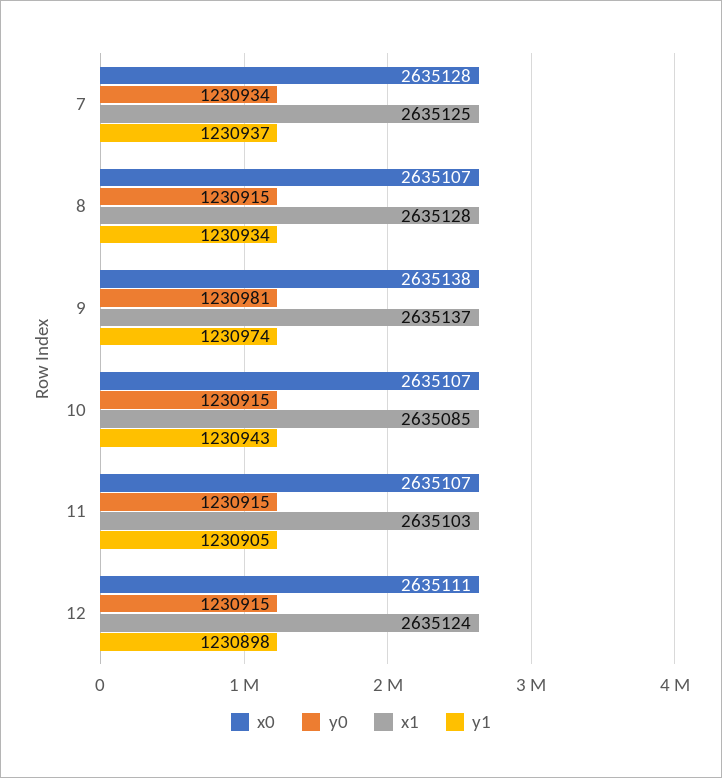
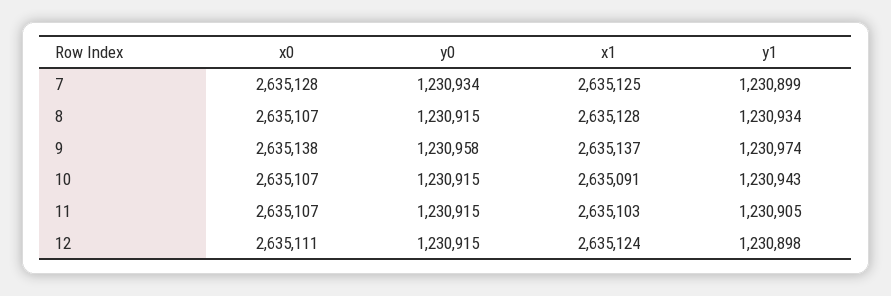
y1, 7: 1230937 -> 1230899
y0, 9: 1230981 -> 1230958
x1, 10: 2635085 -> 2635091

